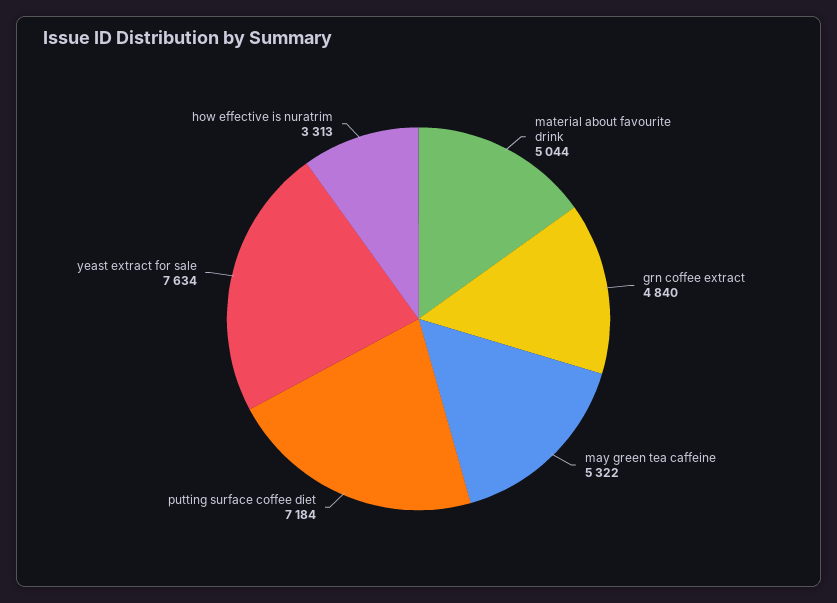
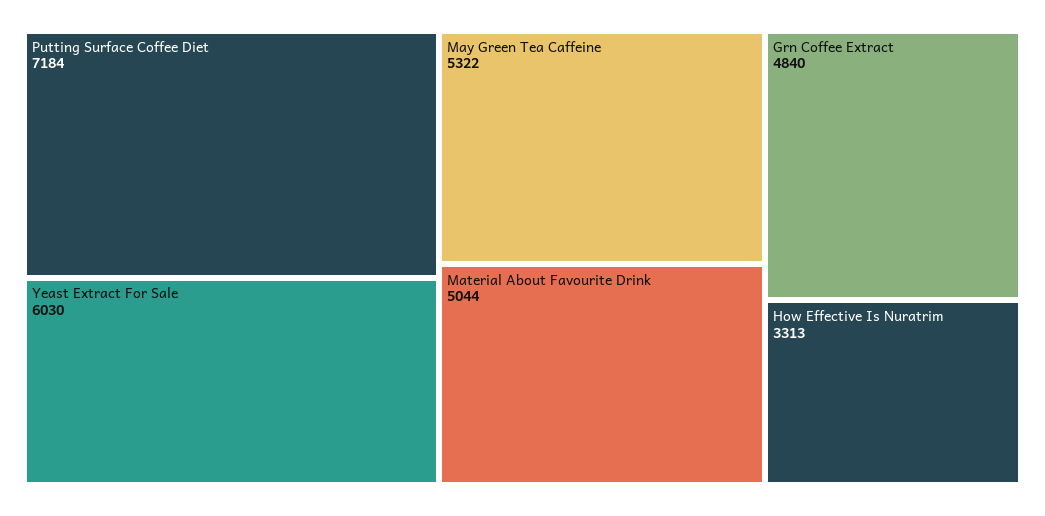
yeast extract for sale: 7634 -> 6030

